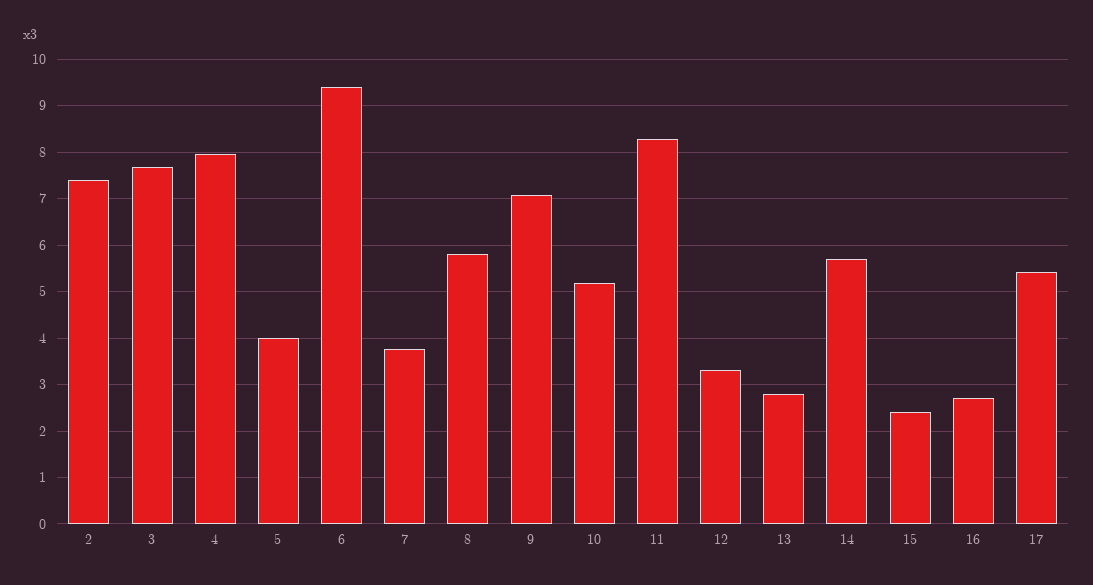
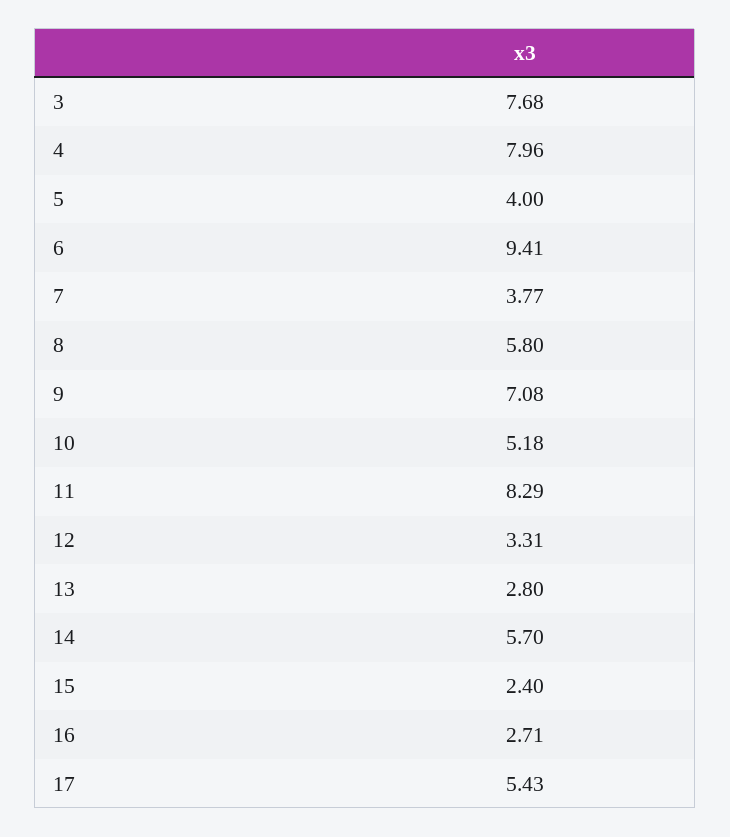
2: 7.4 -> none

